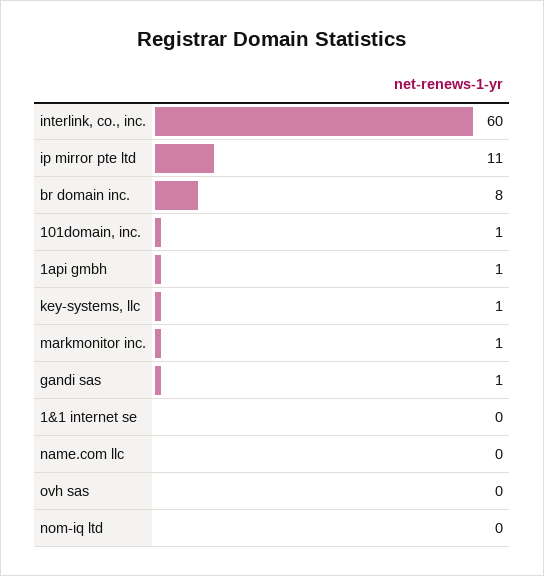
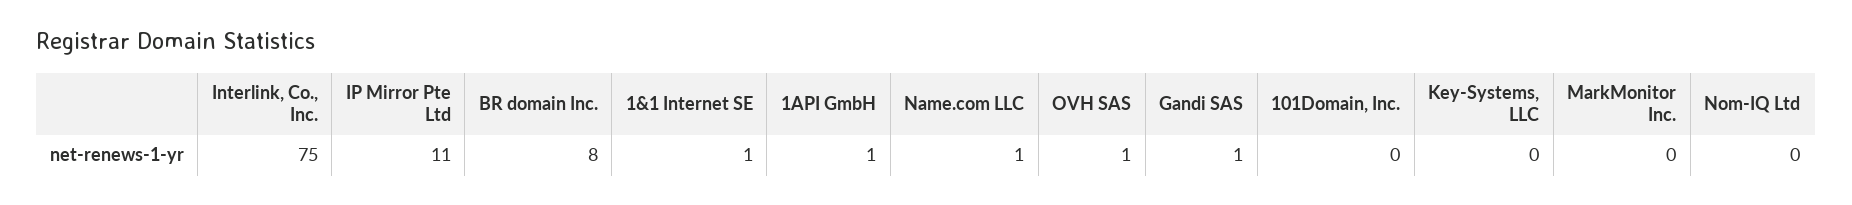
interlink, co., inc.: 60 -> 75
101domain, inc.: 1 -> 0
key-systems, llc: 1 -> 0
markmonitor inc.: 1 -> 0
1&1 internet se: 0 -> 1
name.com llc: 0 -> 1
ovh sas: 0 -> 1

